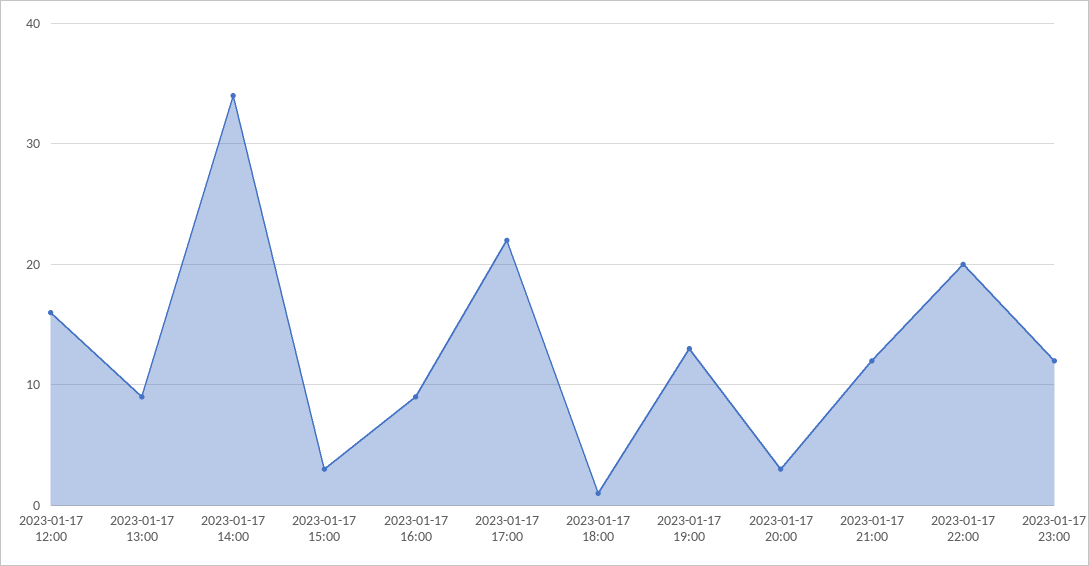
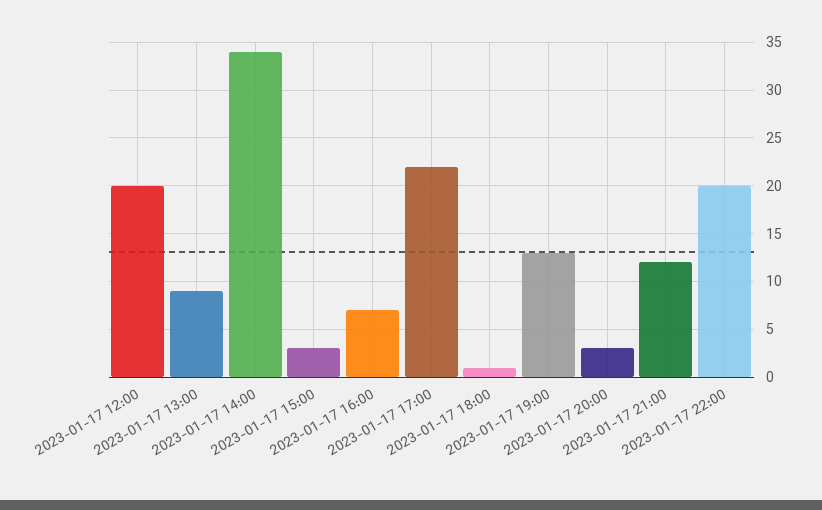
2023-01-17 12:00: 16 -> 20
2023-01-17 16:00: 9 -> 7
2023-01-17 23:00: 12 -> none

